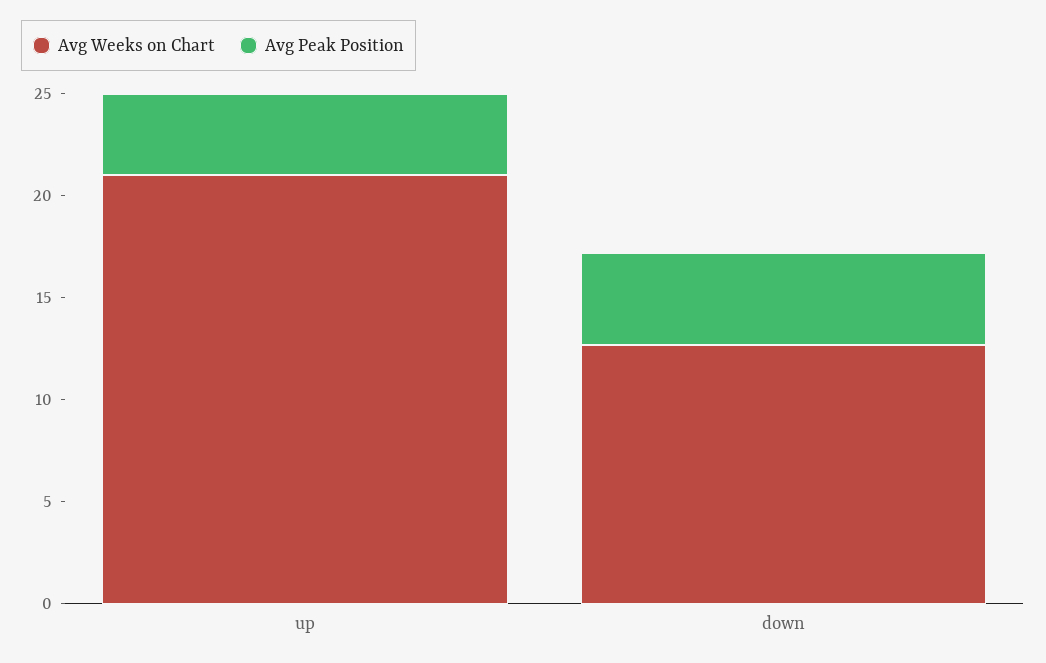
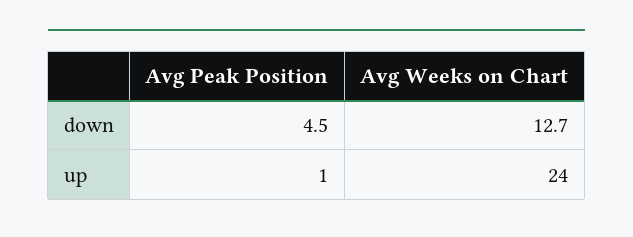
Avg Weeks on Chart, up: 21 -> 24
Avg Peak Position, up: 4 -> 1

